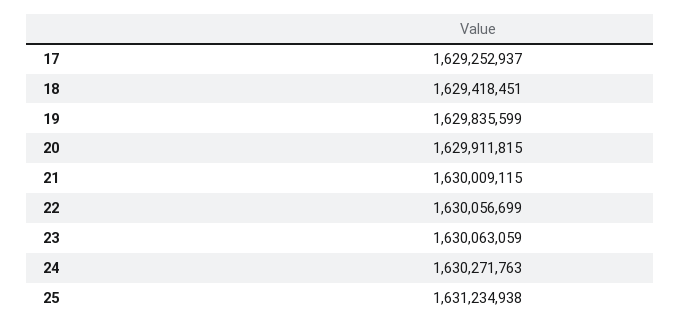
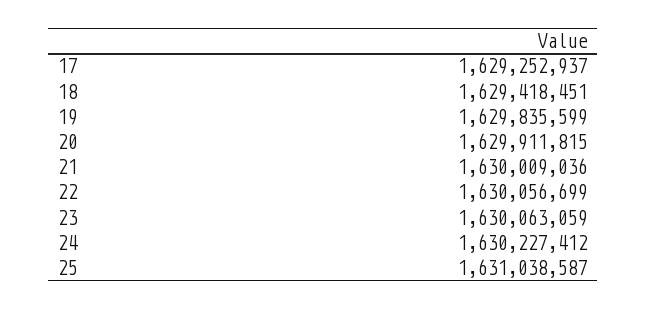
21: 1630009115 -> 1630009036
24: 1630271763 -> 1630227412
25: 1631234938 -> 1631038587

